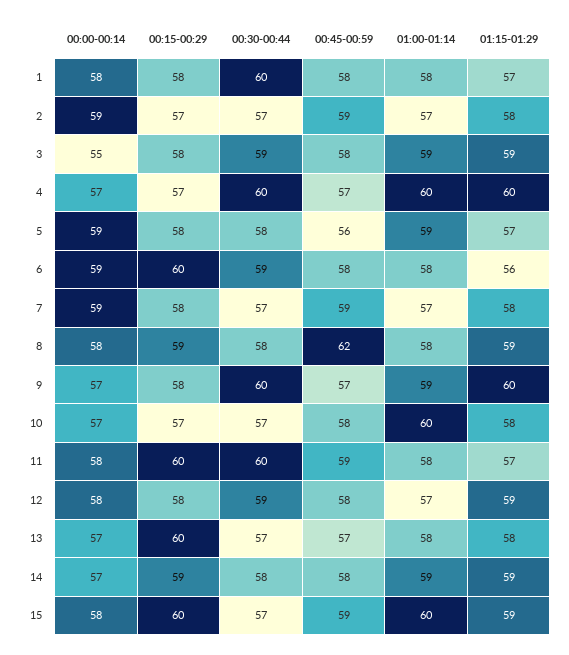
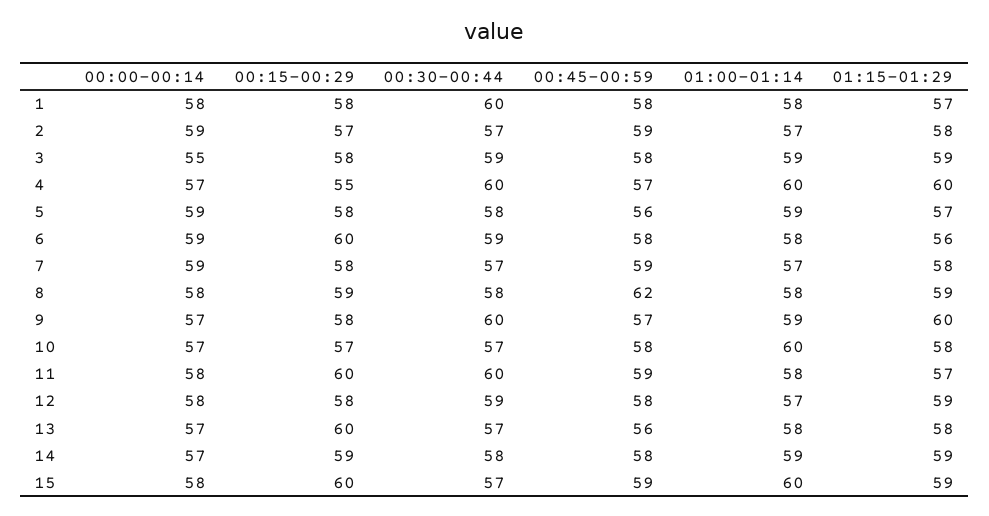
00:15-00:29, 4: 57 -> 55
00:45-00:59, 13: 57 -> 56

